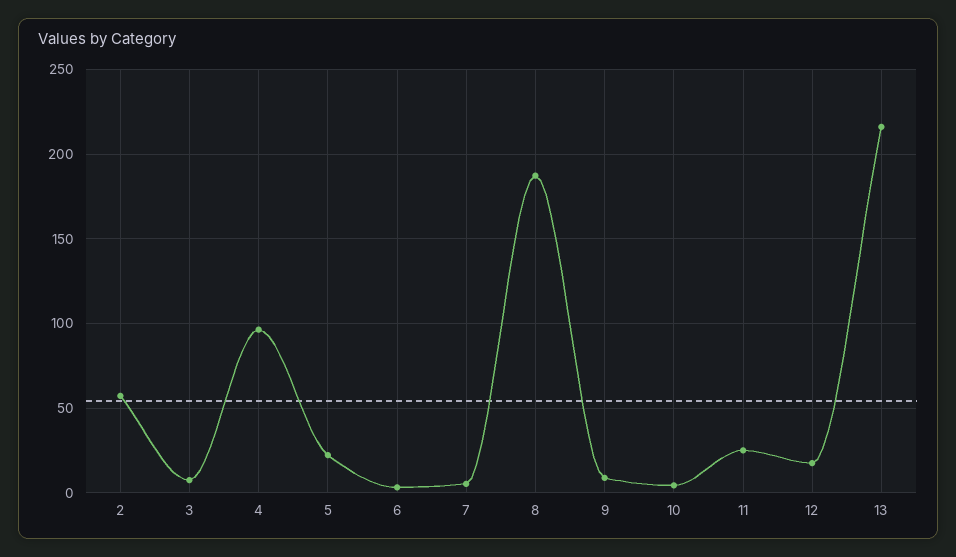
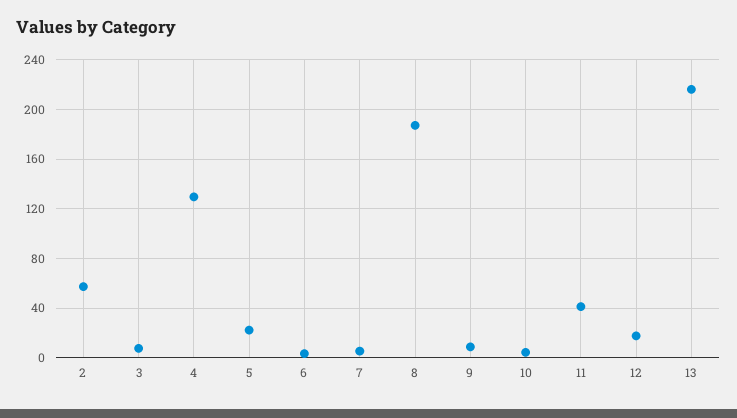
4: 95 -> 130
11: 25 -> 40

